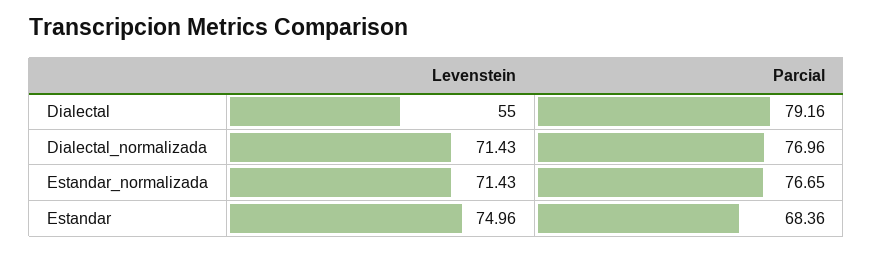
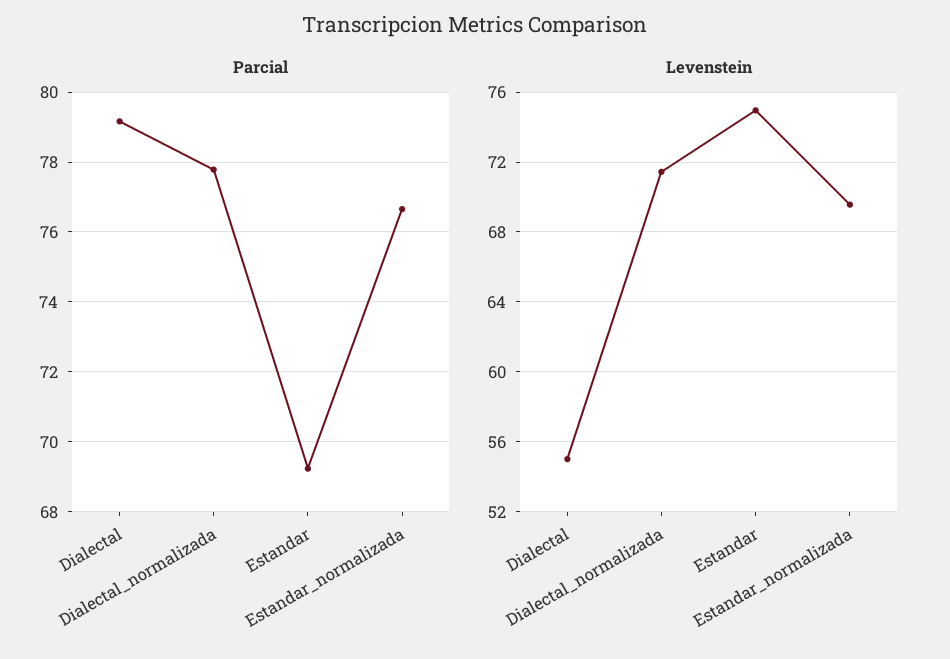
Parcial, Dialectal_normalizada: 76.96 -> 77.8
Levenstein, Estandar_normalizada: 71.43 -> 69.5
Parcial, Estandar: 68.36 -> 69.2

